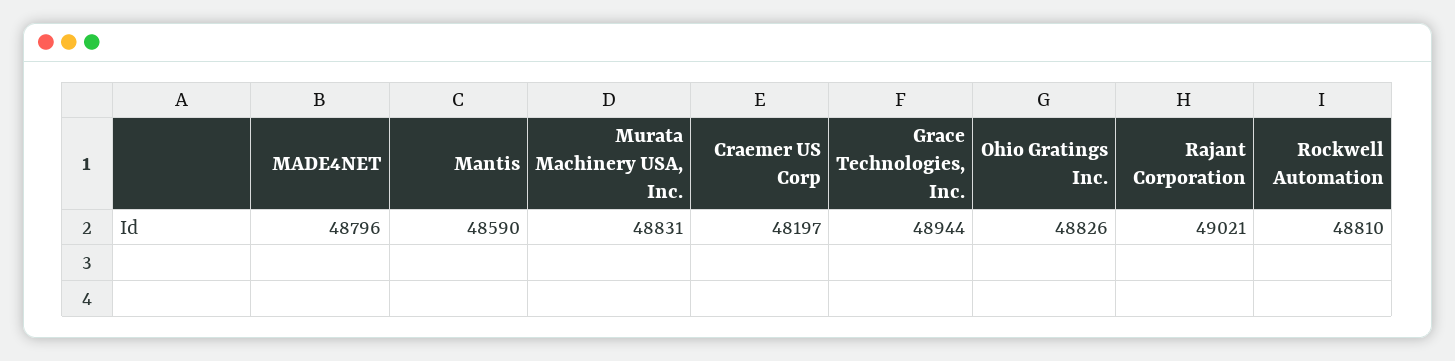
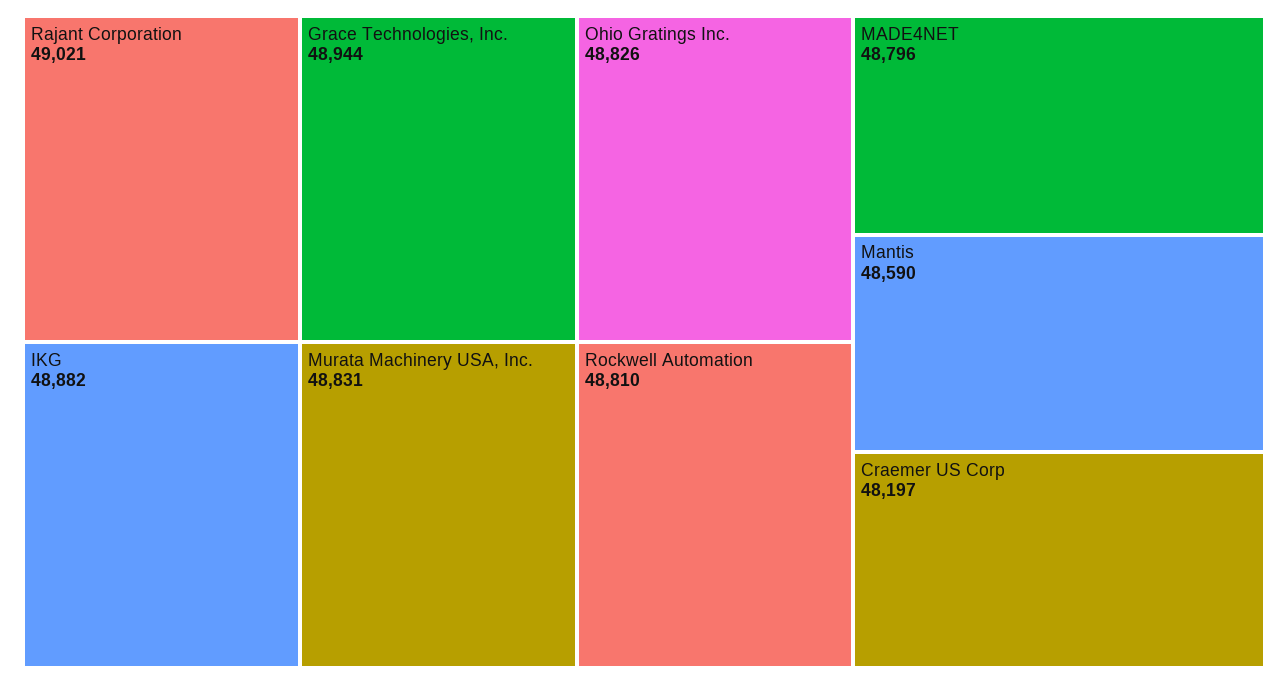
IKG: none -> 48882

